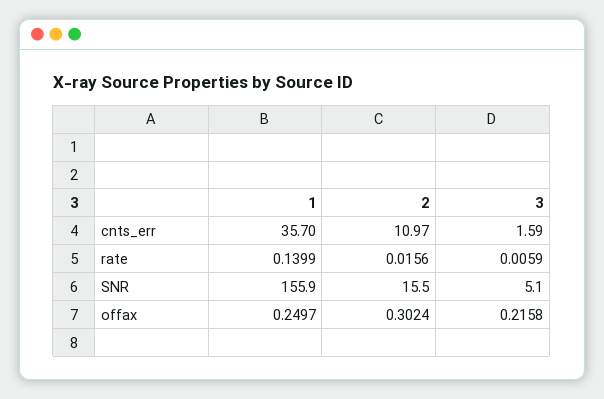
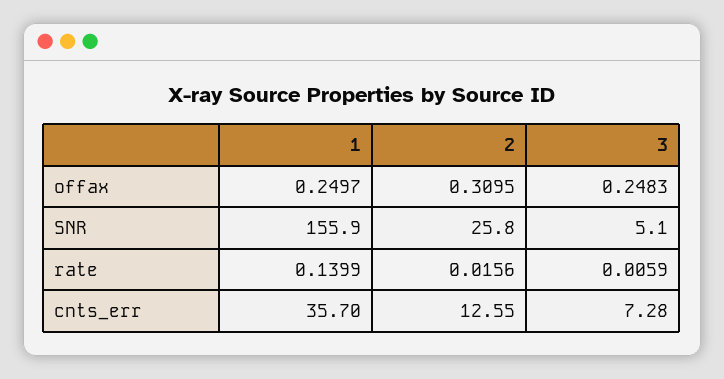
2, cnts_err: 10.97 -> 12.55
3, cnts_err: 1.59 -> 7.28
2, SNR: 15.5 -> 25.8
2, offax: 0.3024 -> 0.3095
3, offax: 0.2158 -> 0.2483

